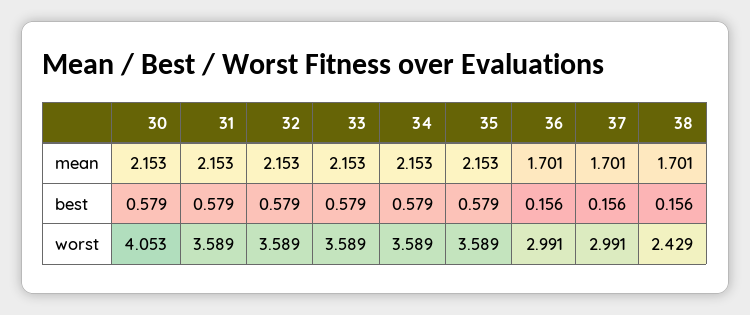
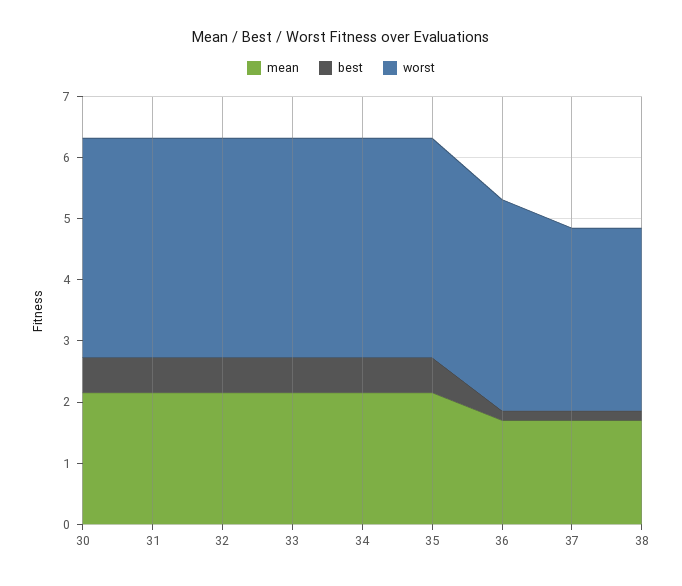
worst, 30: 4.053 -> 3.6
worst, 36: 2.991 -> 3.4
worst, 38: 2.429 -> 3

